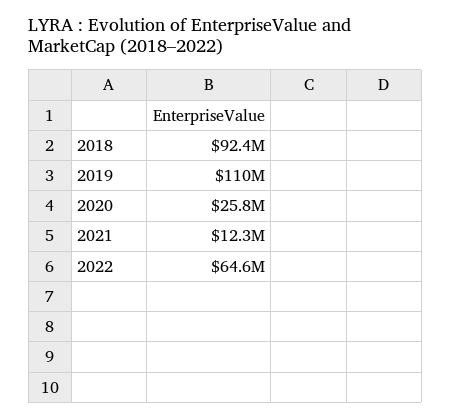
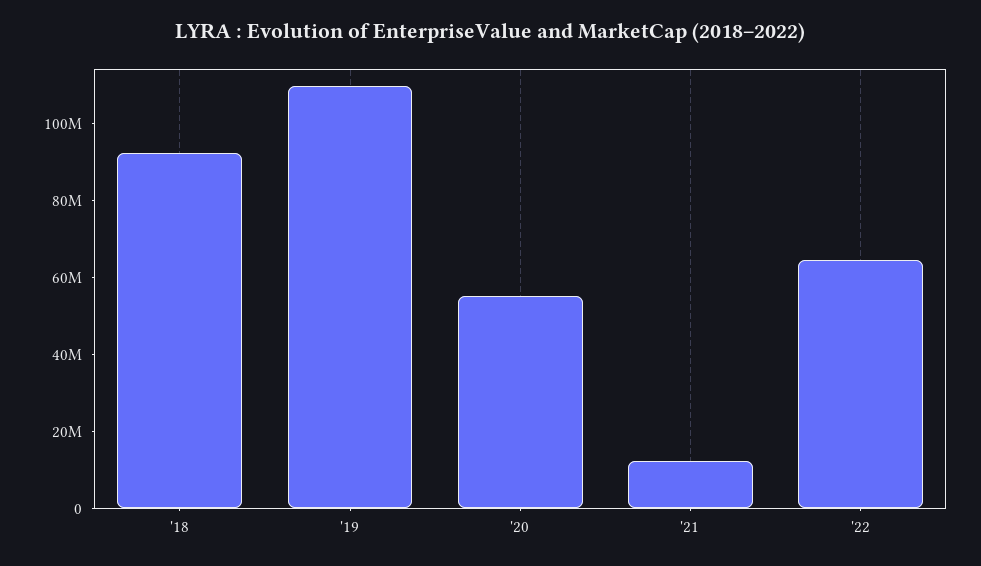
2020: 25800000 -> 55000000

